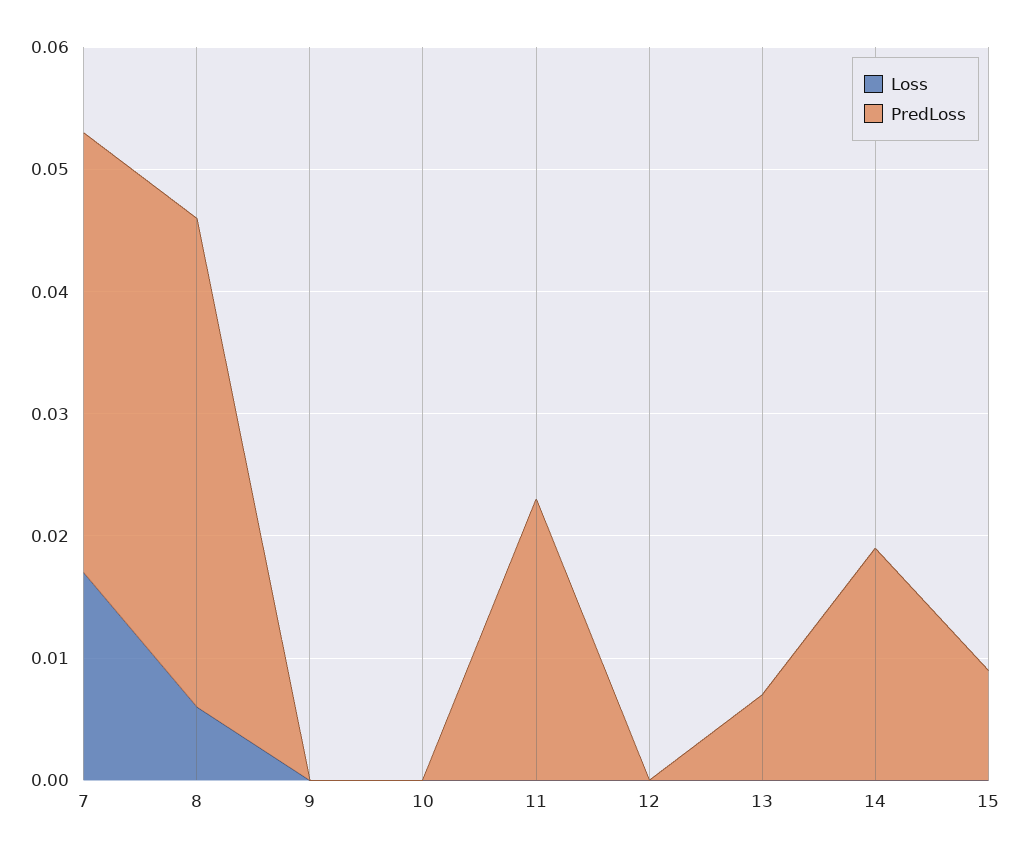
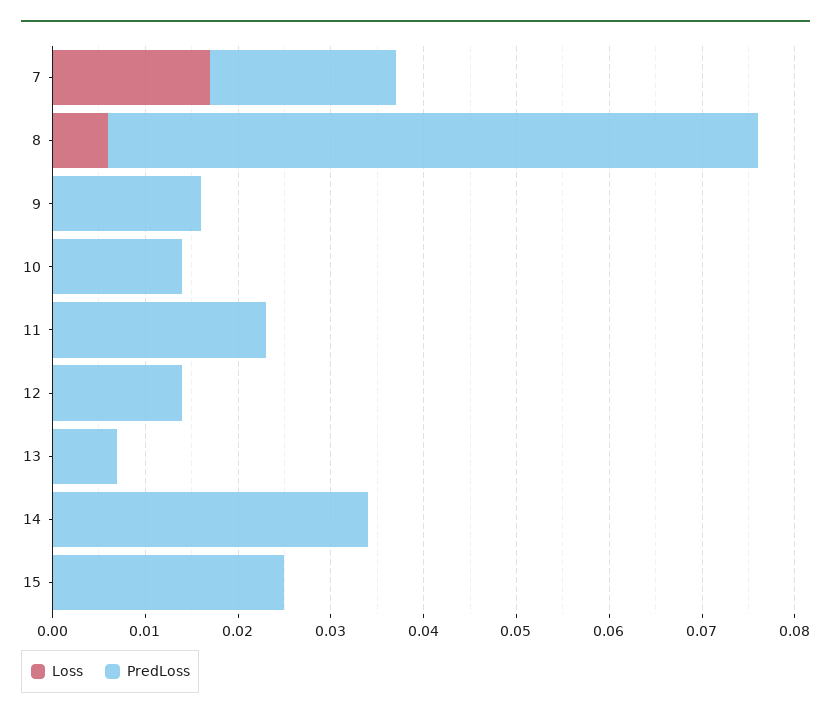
PredLoss, 7: 0.036 -> 0.02
PredLoss, 8: 0.04 -> 0.07
PredLoss, 9: 0 -> 0.016
PredLoss, 10: 0 -> 0.014
PredLoss, 12: 0 -> 0.014
PredLoss, 14: 0.019 -> 0.034
PredLoss, 15: 0.009 -> 0.025

